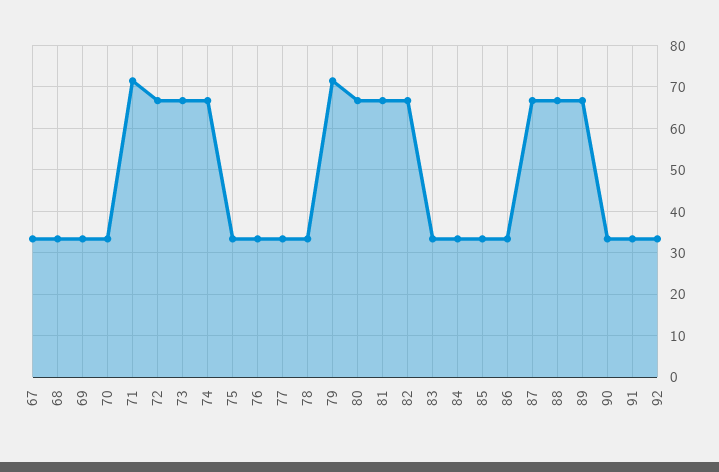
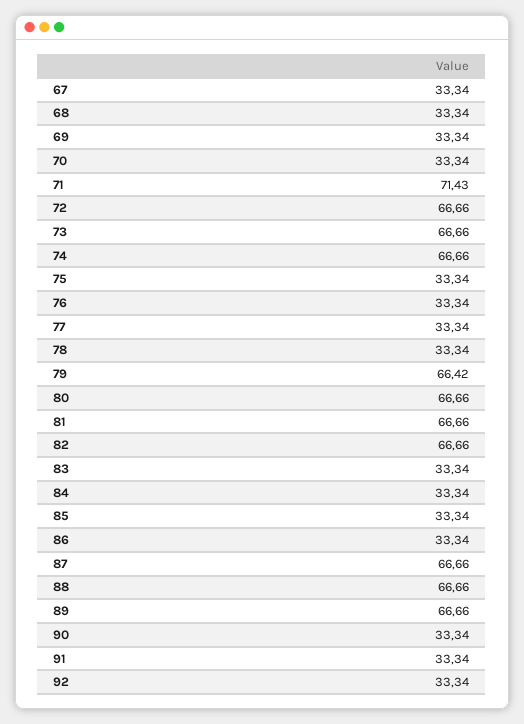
79: 72 -> 66.42

